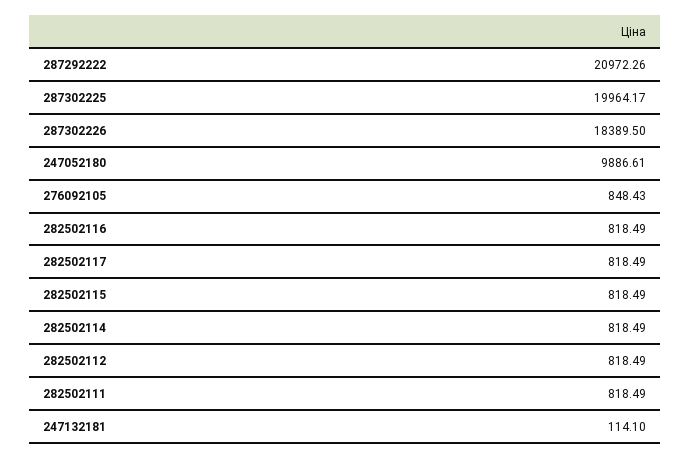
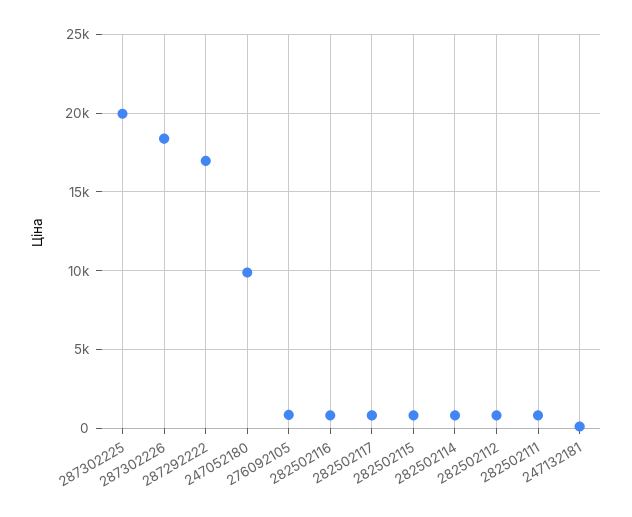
287292222: 20972.26 -> 17000

